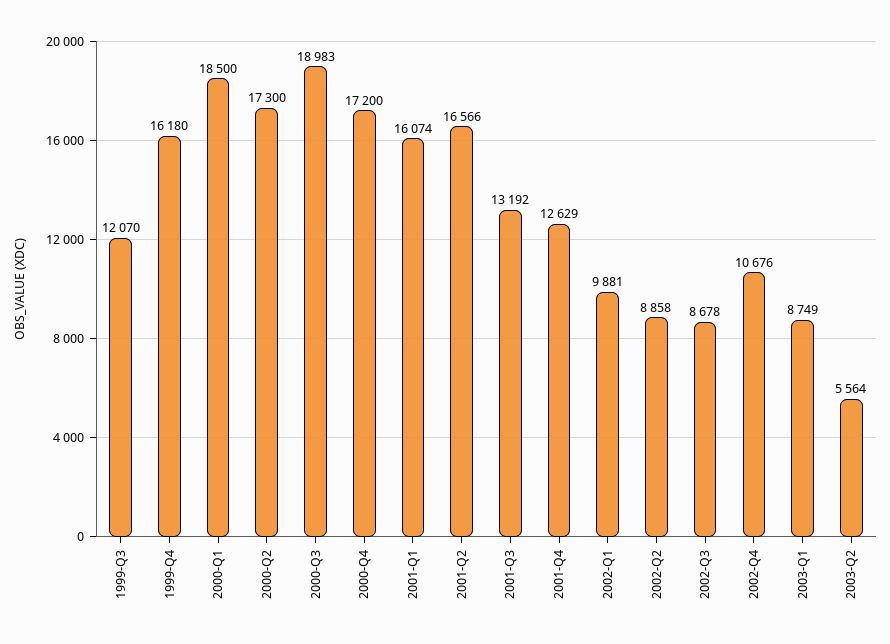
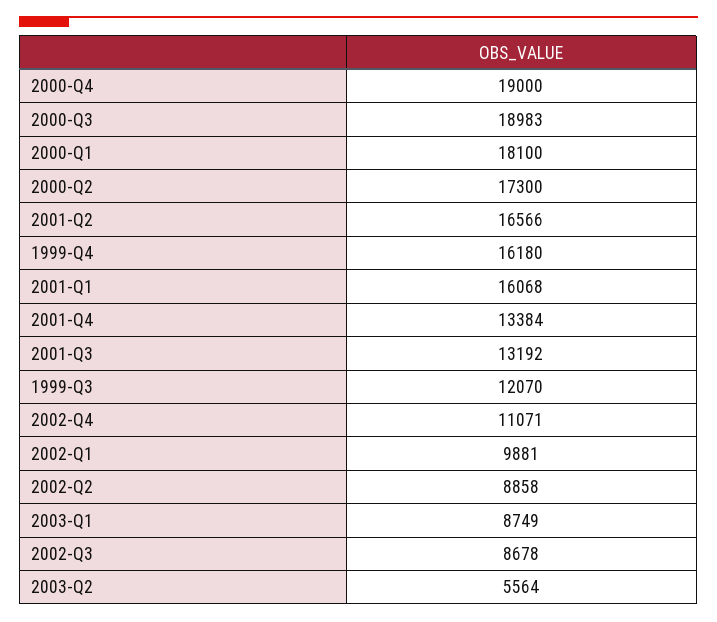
2000-Q1: 18500 -> 18100
2000-Q4: 17200 -> 19000
2001-Q1: 16074 -> 16068
2001-Q4: 12629 -> 13384
2002-Q4: 10676 -> 11071

